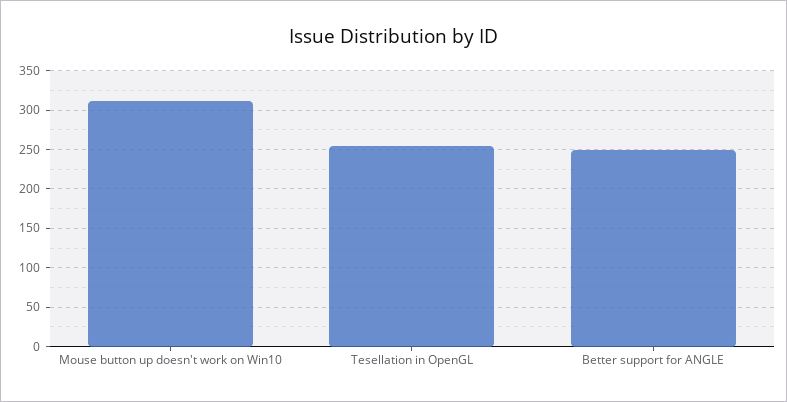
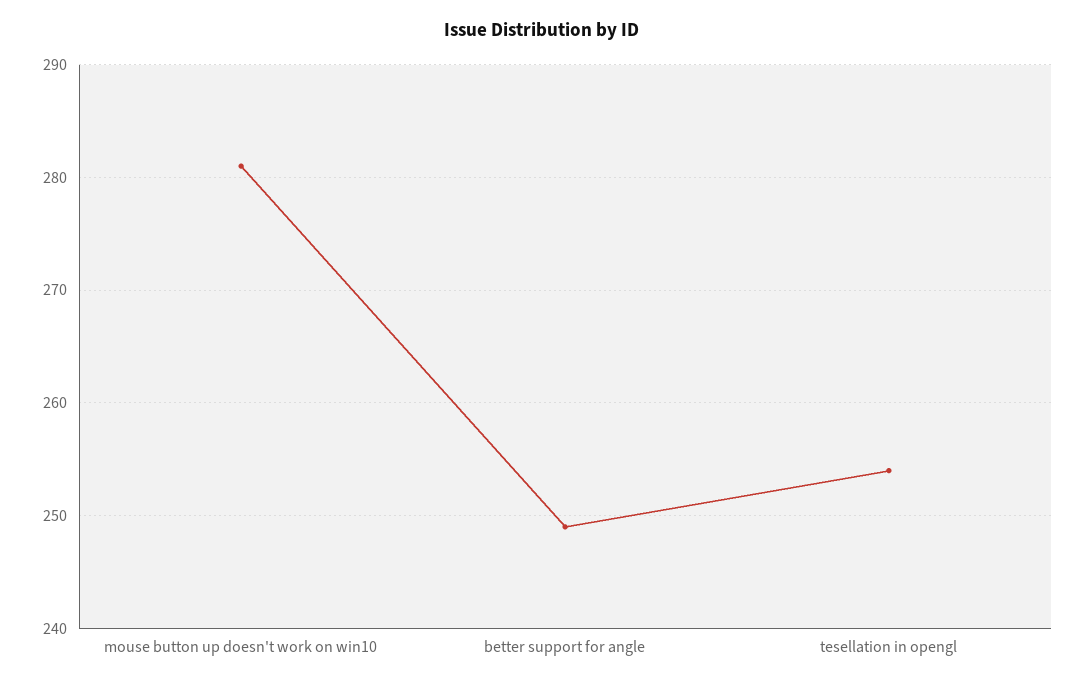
Mouse button up doesn't work on Win10: 310 -> 281

